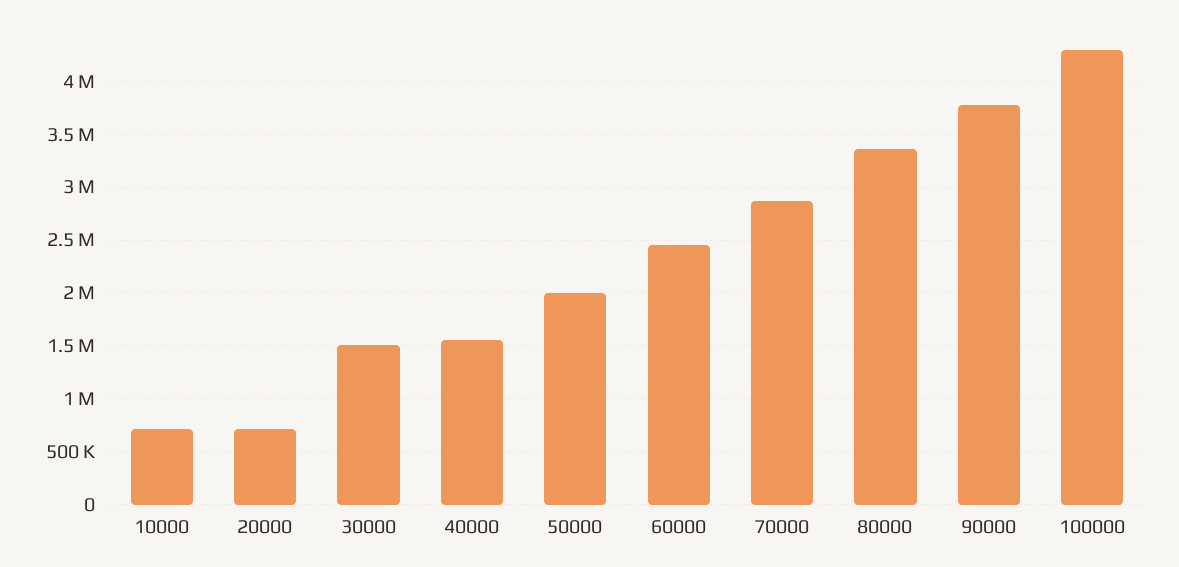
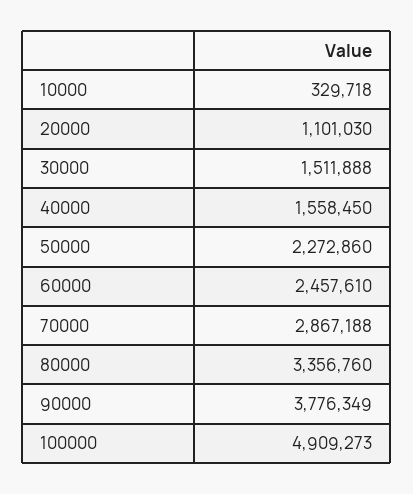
10000: 700000 -> 329718
20000: 700000 -> 1101030
50000: 2000000 -> 2272860
100000: 4300000 -> 4909273

